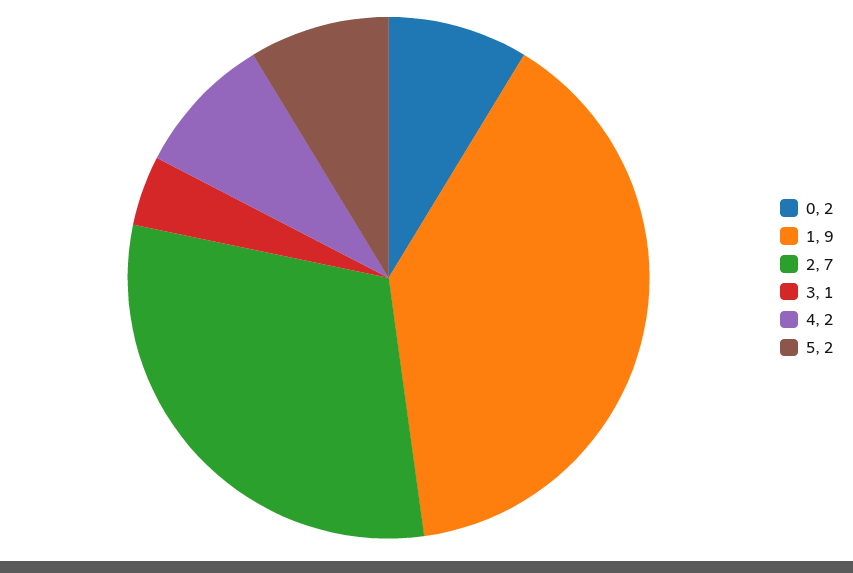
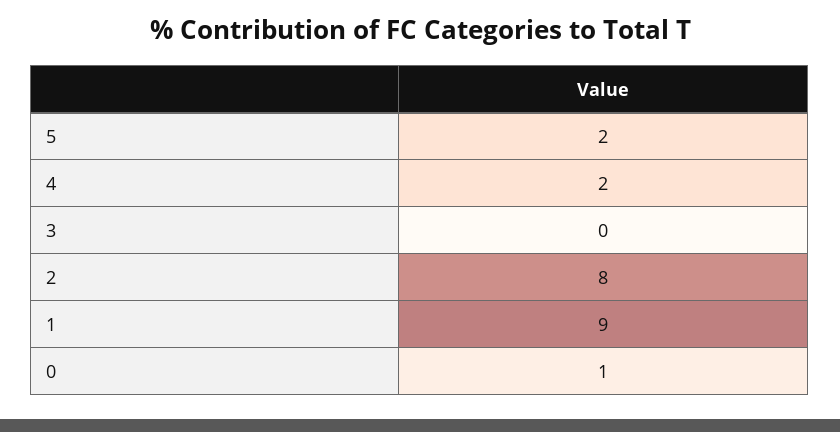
0: 2 -> 1
2: 7 -> 8
3: 1 -> 0

